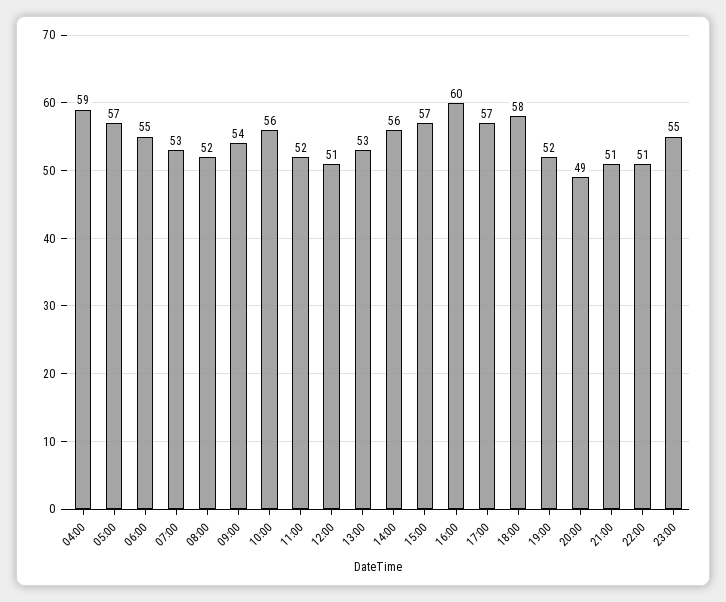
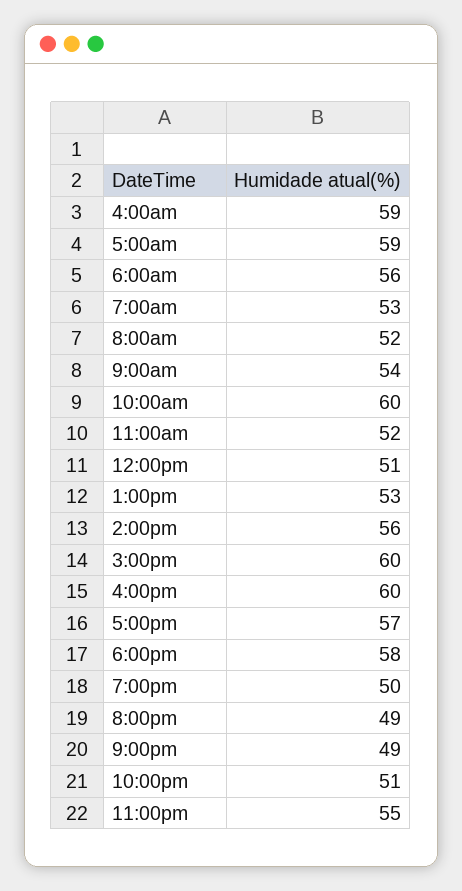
05:00: 57 -> 59
06:00: 55 -> 56
10:00: 56 -> 60
15:00: 57 -> 60
19:00: 52 -> 50
21:00: 51 -> 49

